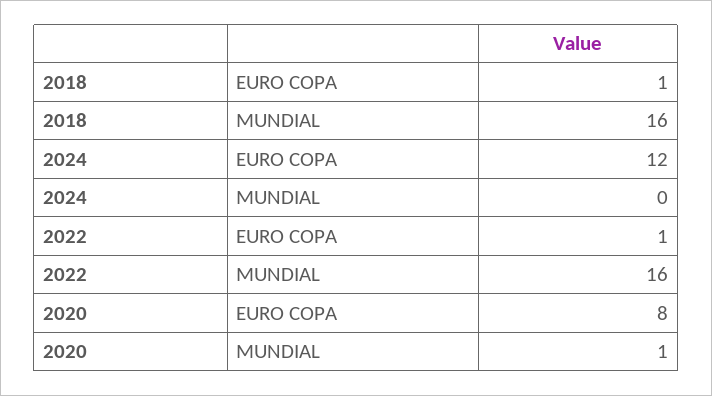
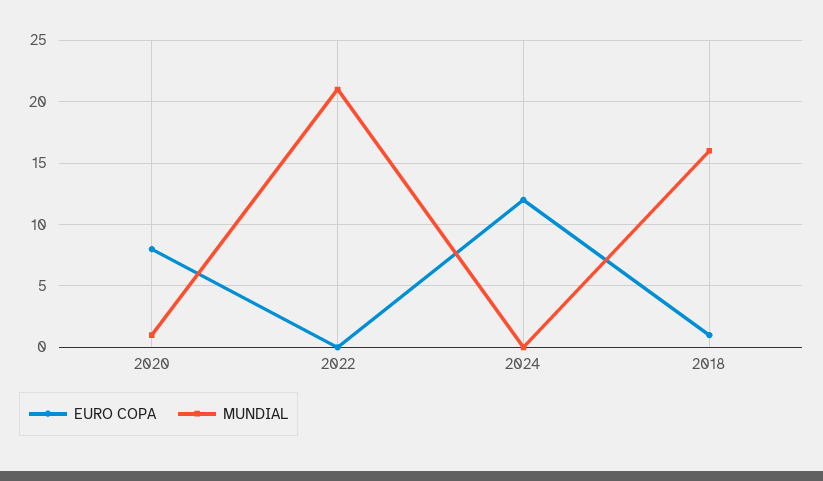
EURO COPA, 2022: 1 -> 0
MUNDIAL, 2022: 16 -> 21

